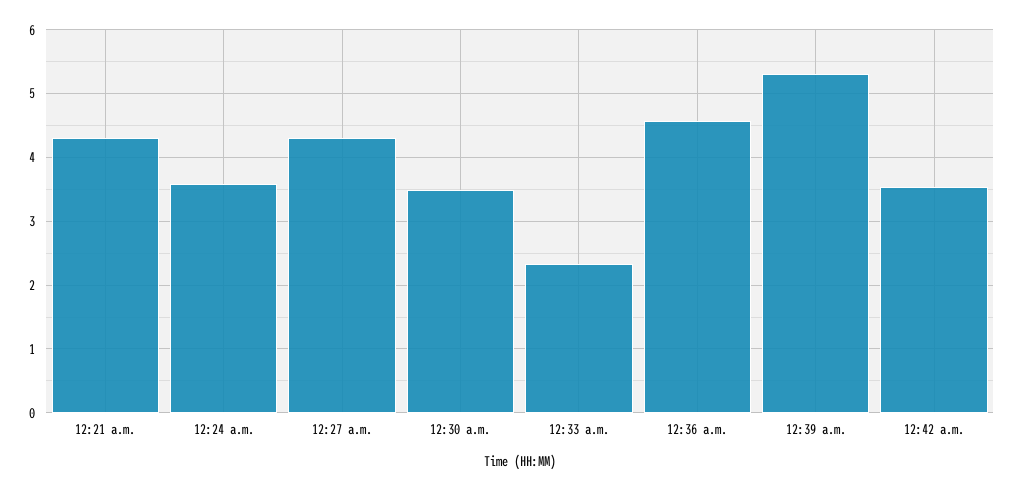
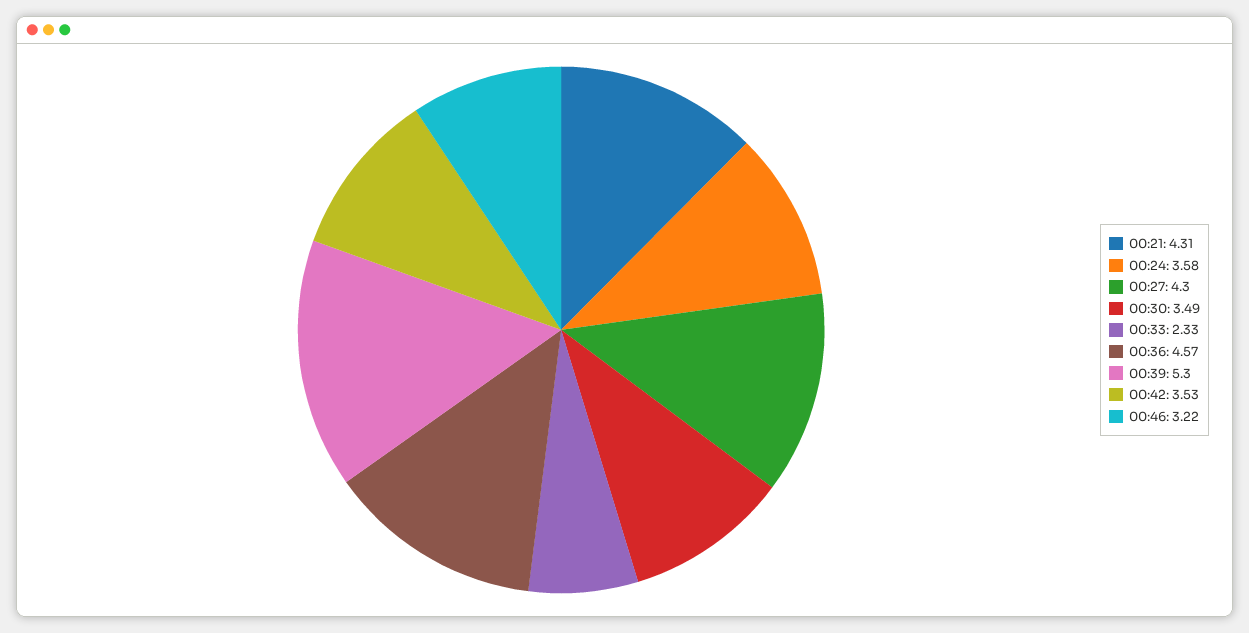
00:46: none -> 3.22

